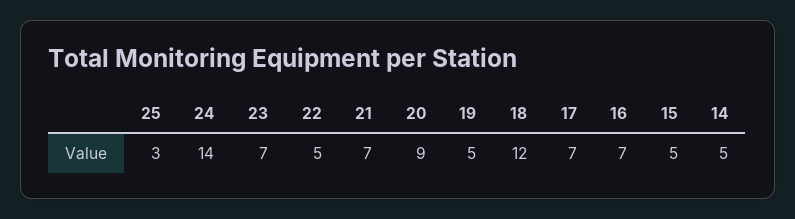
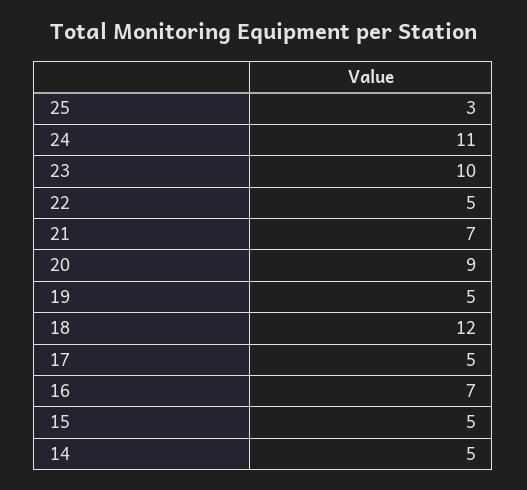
24: 14 -> 11
23: 7 -> 10
17: 7 -> 5

